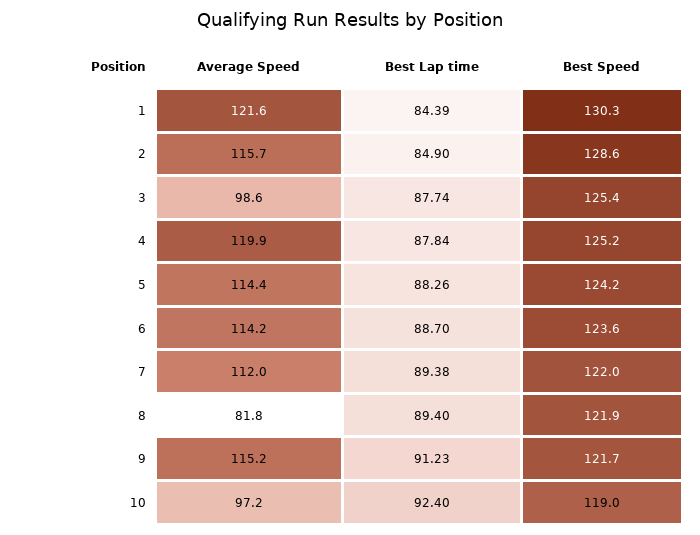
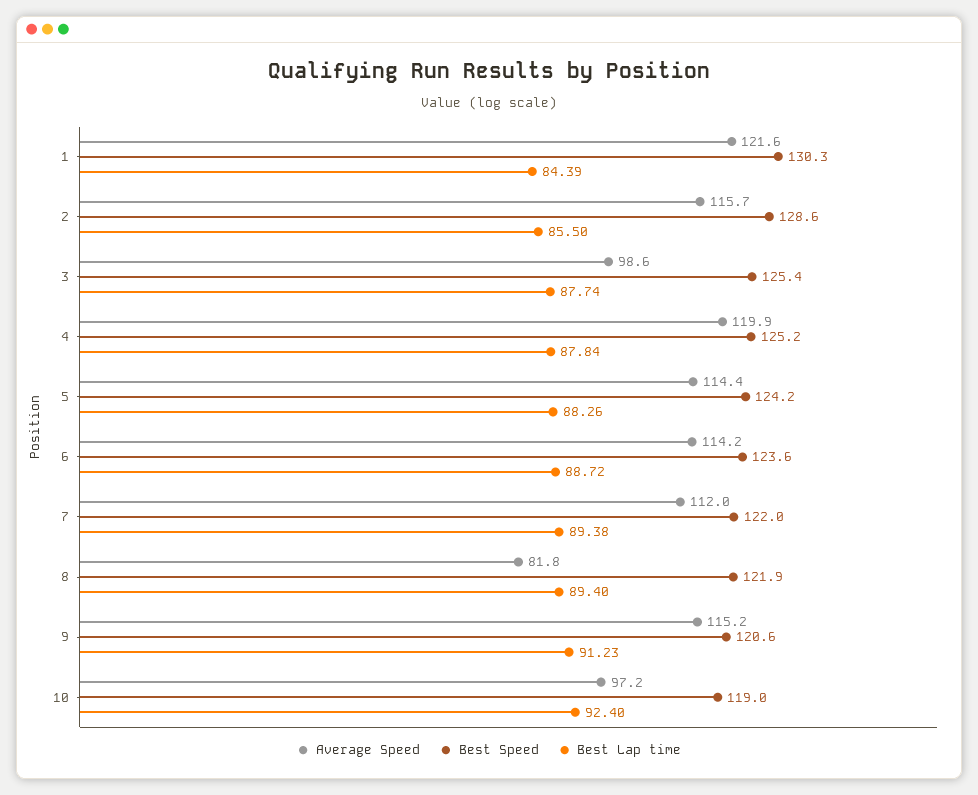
Best Lap time, 2: 84.9 -> 85.5
Best Lap time, 6: 88.7 -> 88.72
Best Speed, 9: 121.7 -> 120.6

